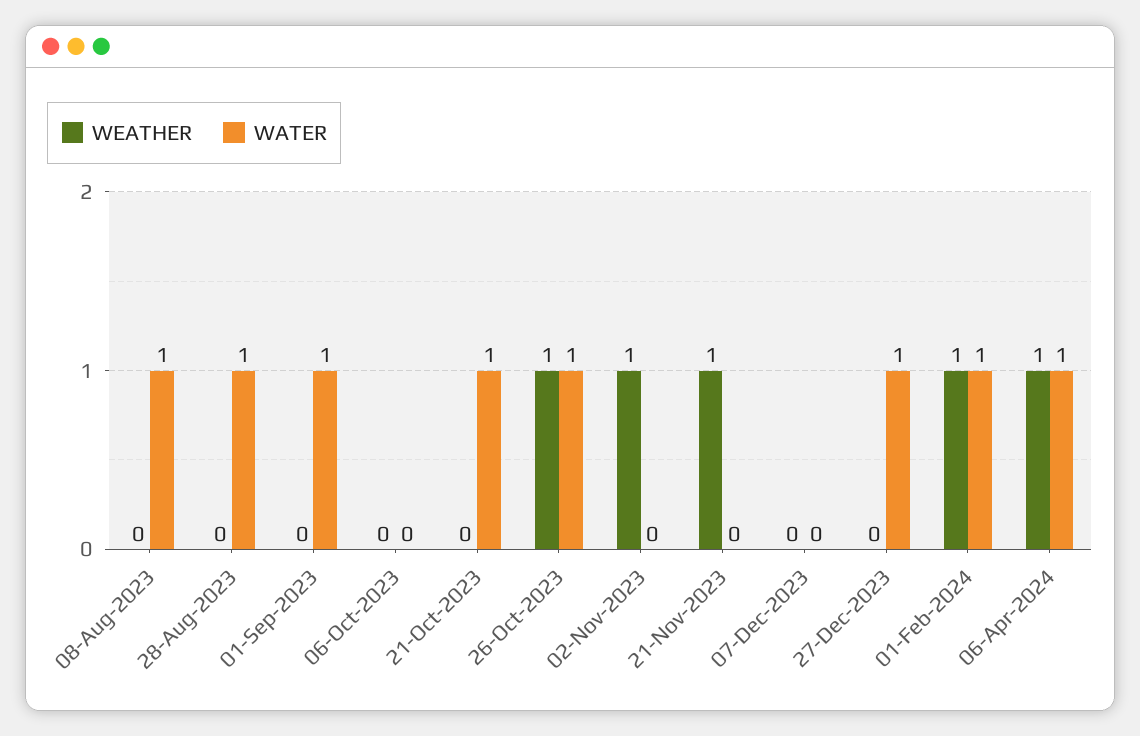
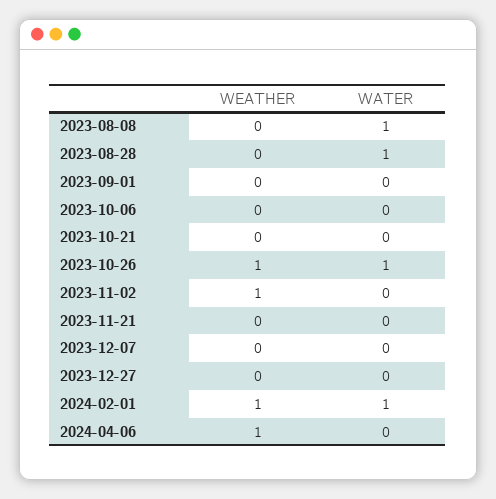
WATER, 01-Sep-2023: 1 -> 0
WATER, 21-Oct-2023: 1 -> 0
WEATHER, 21-Nov-2023: 1 -> 0
WATER, 27-Dec-2023: 1 -> 0
WATER, 06-Apr-2024: 1 -> 0

